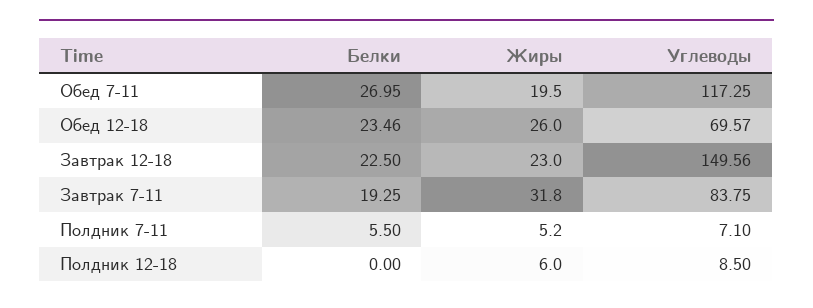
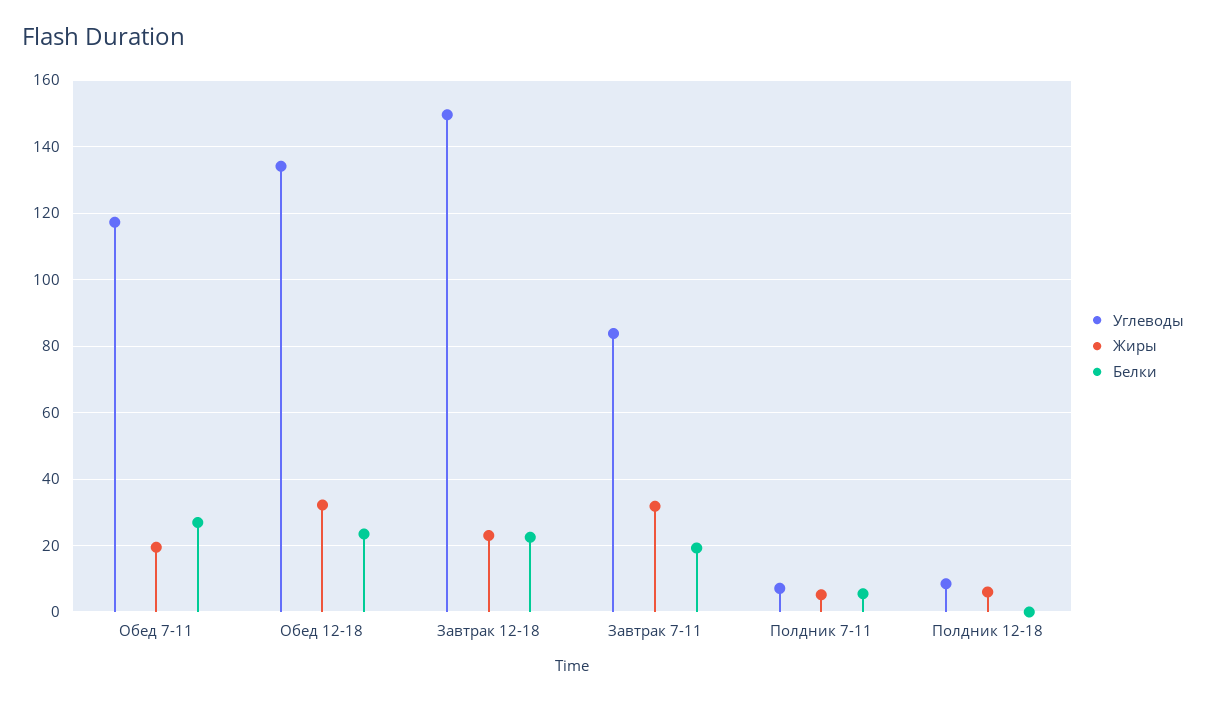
Жиры, Обед 12-18: 26 -> 32
Углеводы, Обед 12-18: 69.57 -> 134

